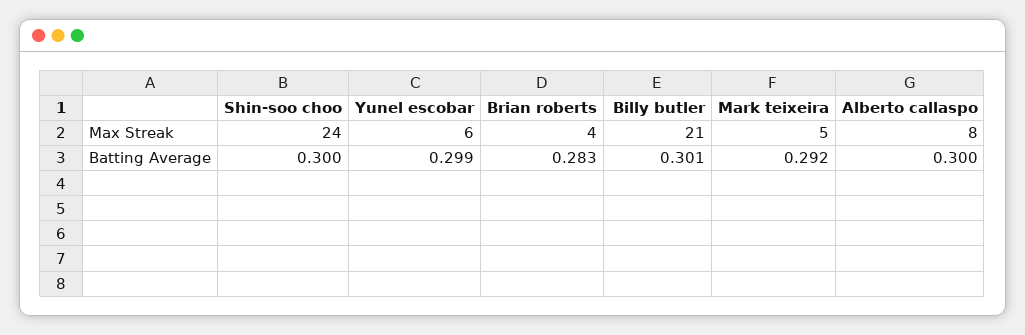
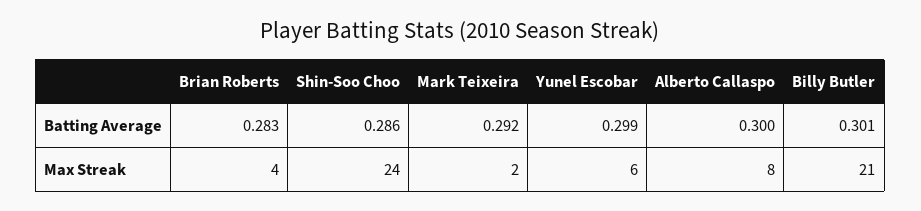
Mark teixeira, Max Streak: 5 -> 2
Shin-soo choo, Batting Average: 0.3 -> 0.286

